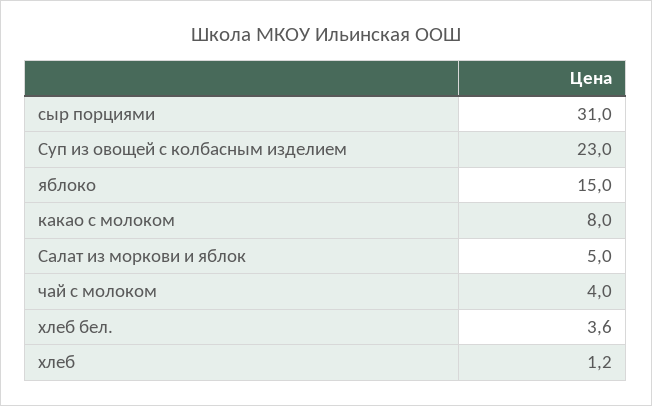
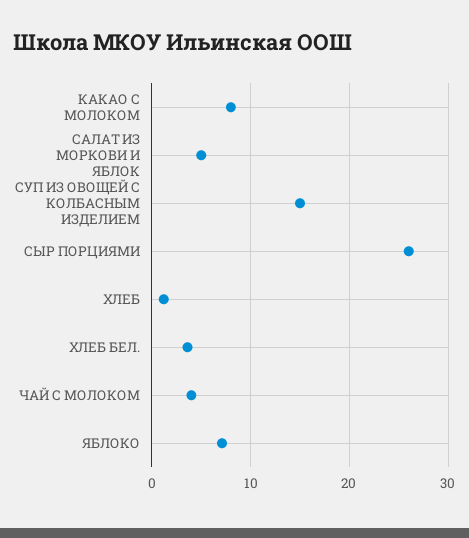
сыр порциями: 31 -> 26
Суп из овощей с колбасным изделием: 23 -> 15
яблоко: 15 -> 7

